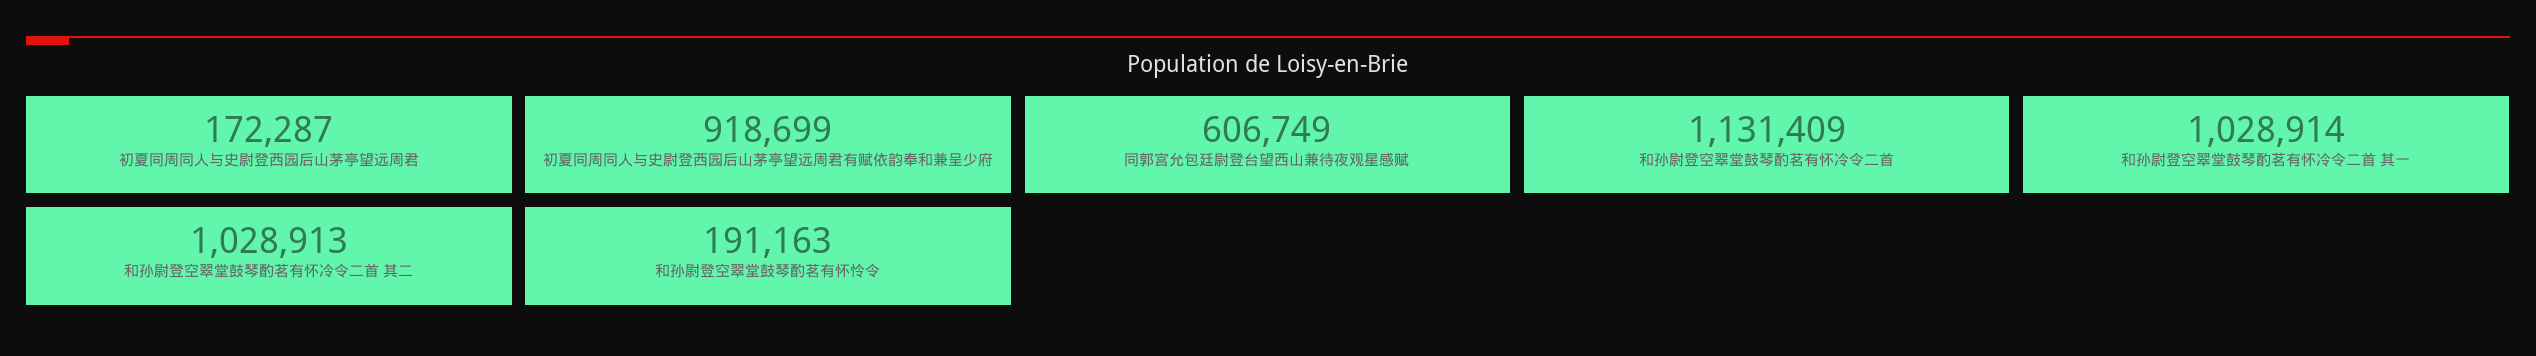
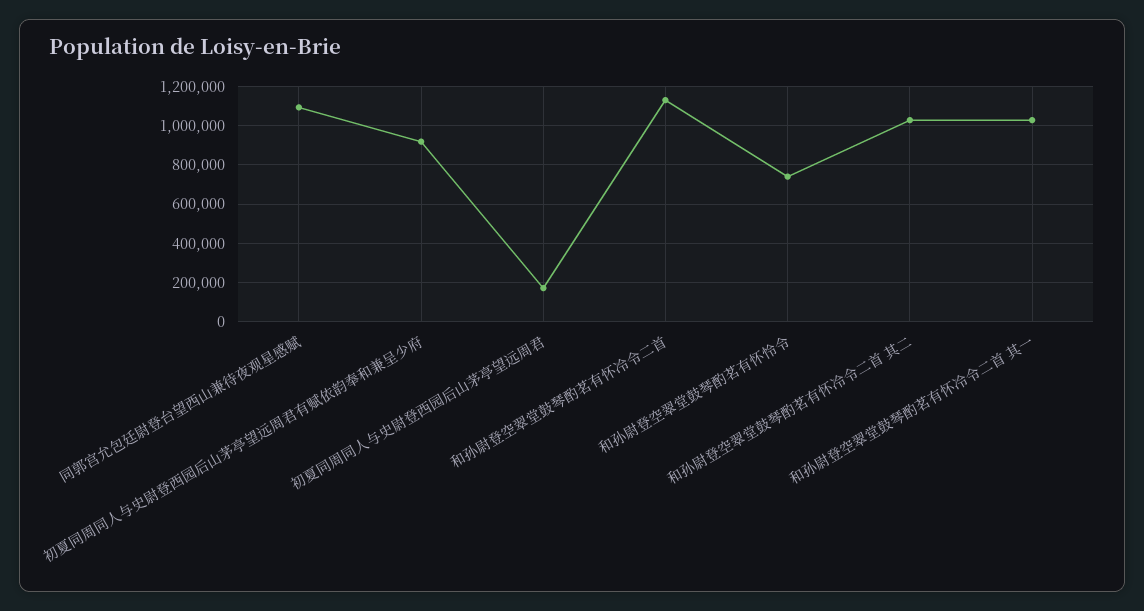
同郭宫允包廷尉登台望西山兼待夜观星感赋: 606749 -> 1100000
和孙尉登空翠堂鼓琴酌茗有怀怜令: 191163 -> 750000

